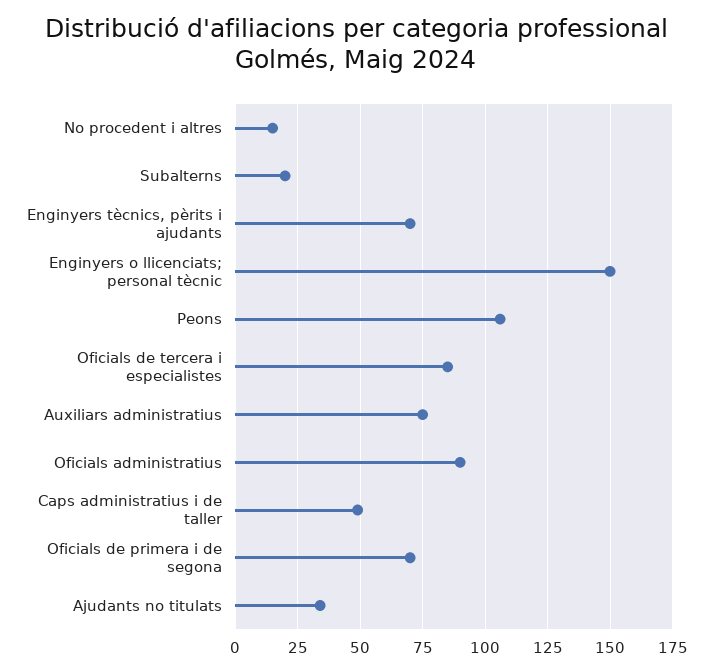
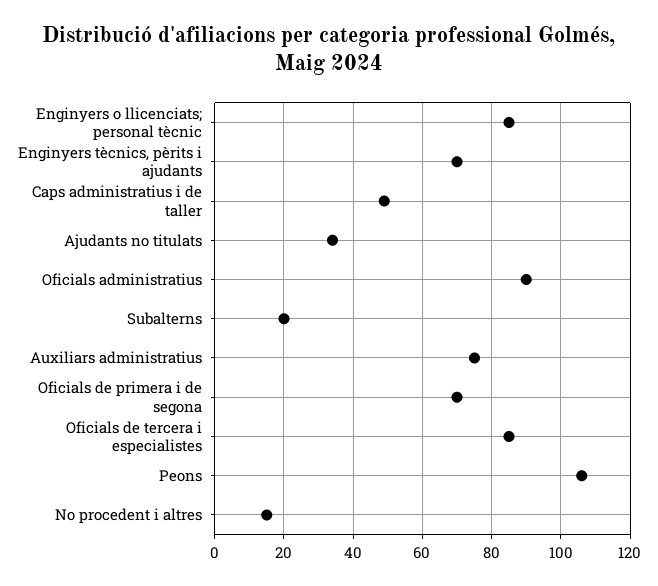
Enginyers o llicenciats; personal tècnic: 150 -> 85

